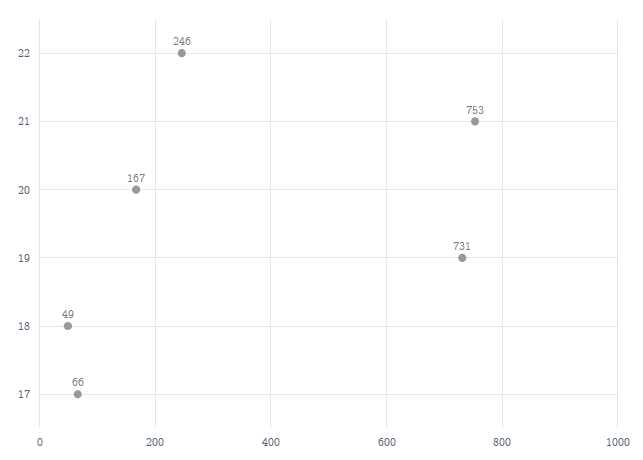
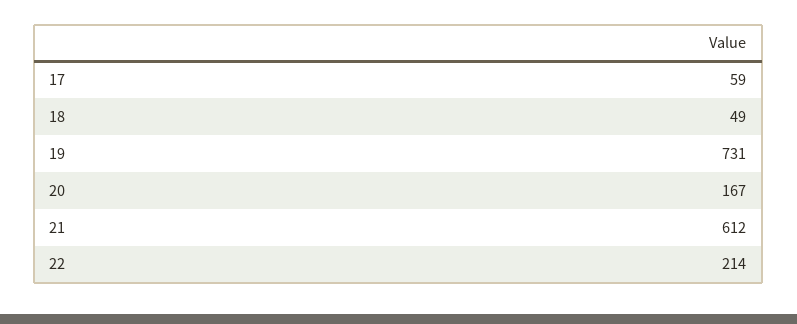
22: 246 -> 214
21: 753 -> 612
17: 66 -> 59

